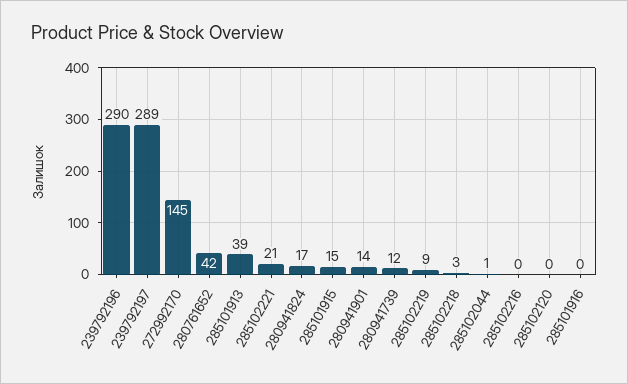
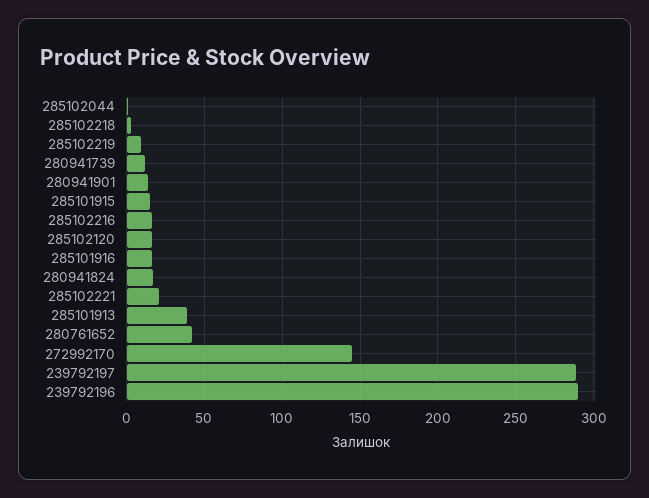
285102216: 0 -> 15
285102120: 0 -> 15
285101916: 0 -> 15

